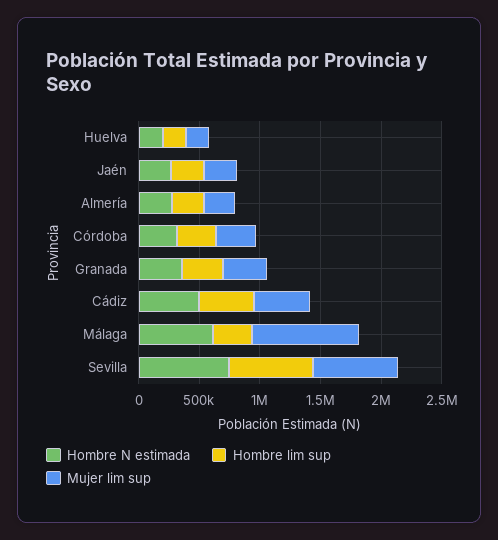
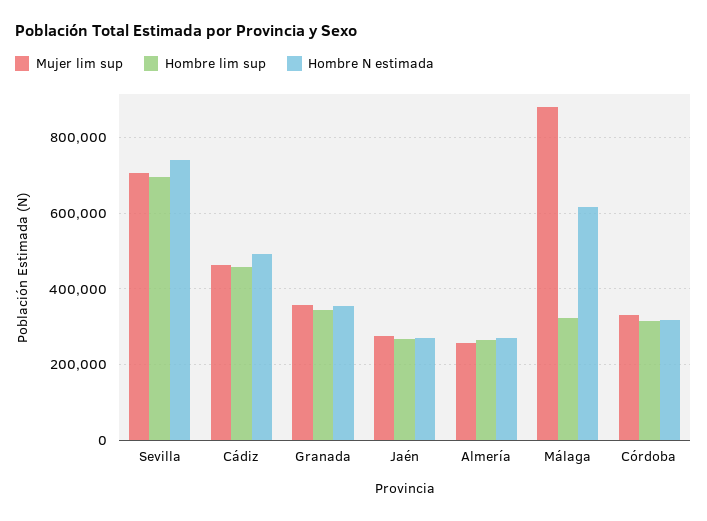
Hombre N estimada, Huelva: 200000 -> none
Hombre lim sup, Huelva: 200000 -> none
Mujer lim sup, Huelva: 200000 -> none

